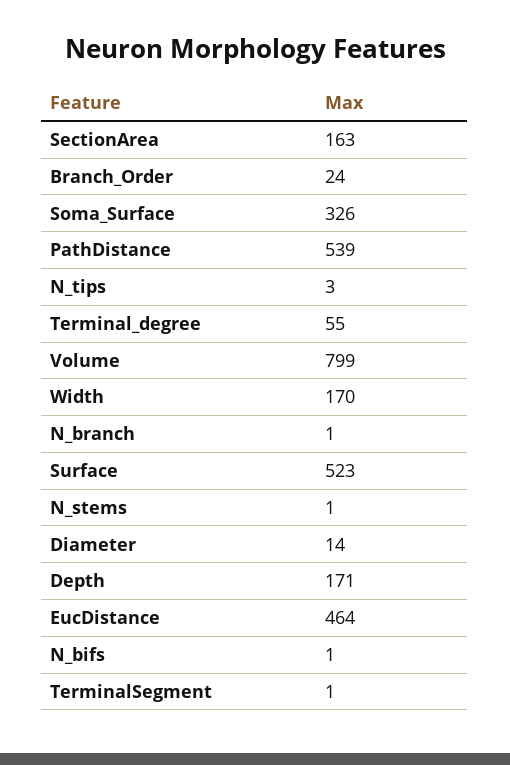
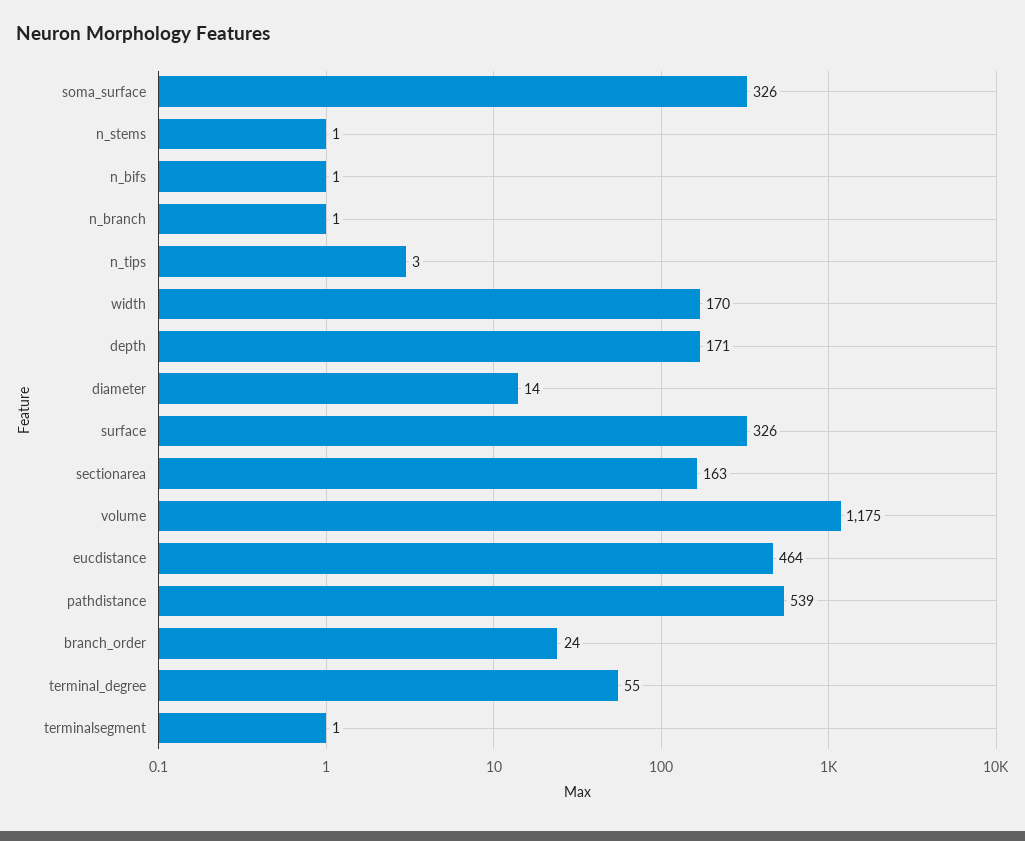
Volume: 799 -> 1175
Surface: 523 -> 326

